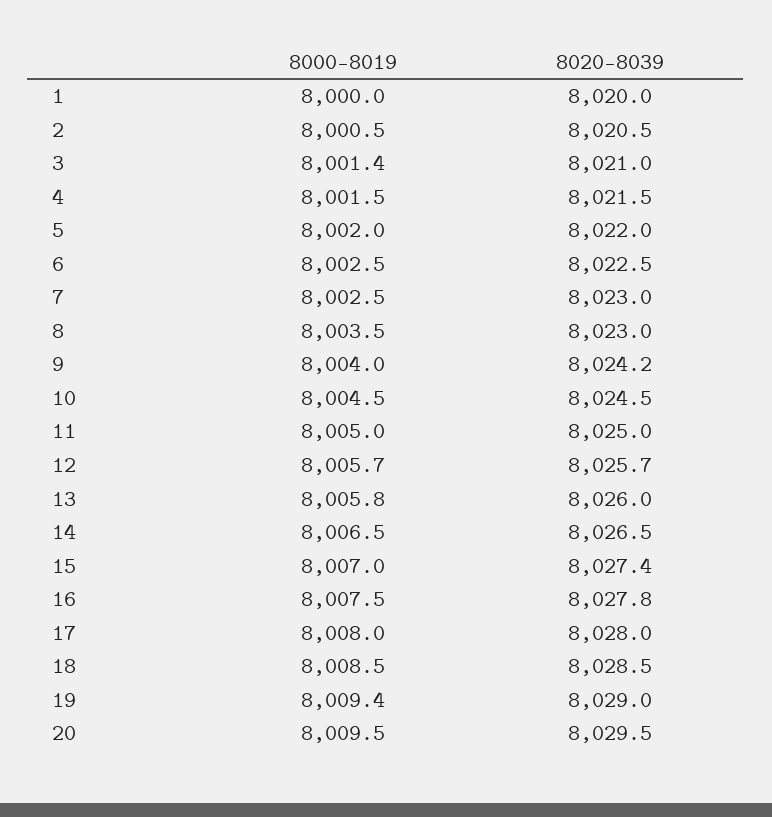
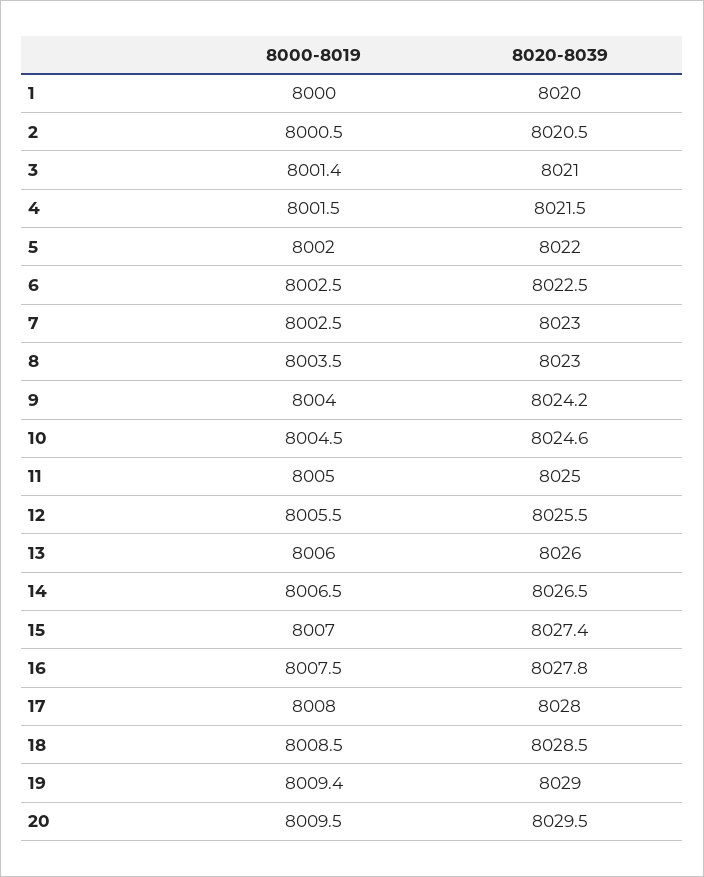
8020-8039, 10: 8024.5 -> 8024.6
8000-8019, 12: 8005.7 -> 8005.5
8020-8039, 12: 8025.7 -> 8025.5
8000-8019, 13: 8005.8 -> 8006

